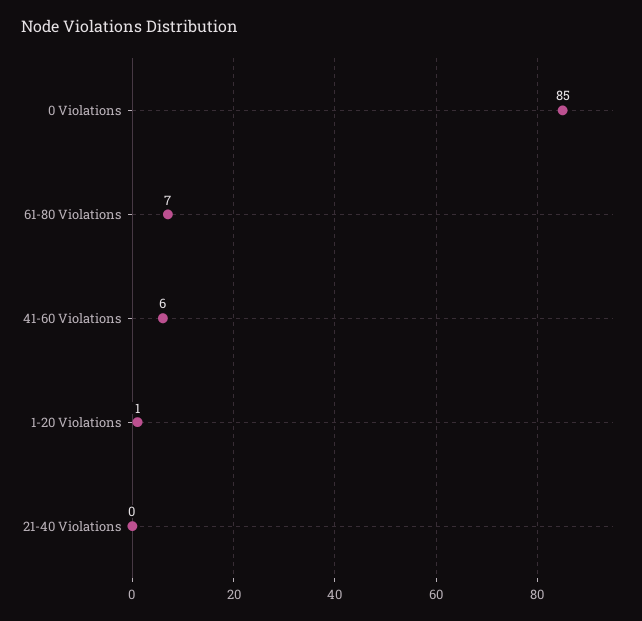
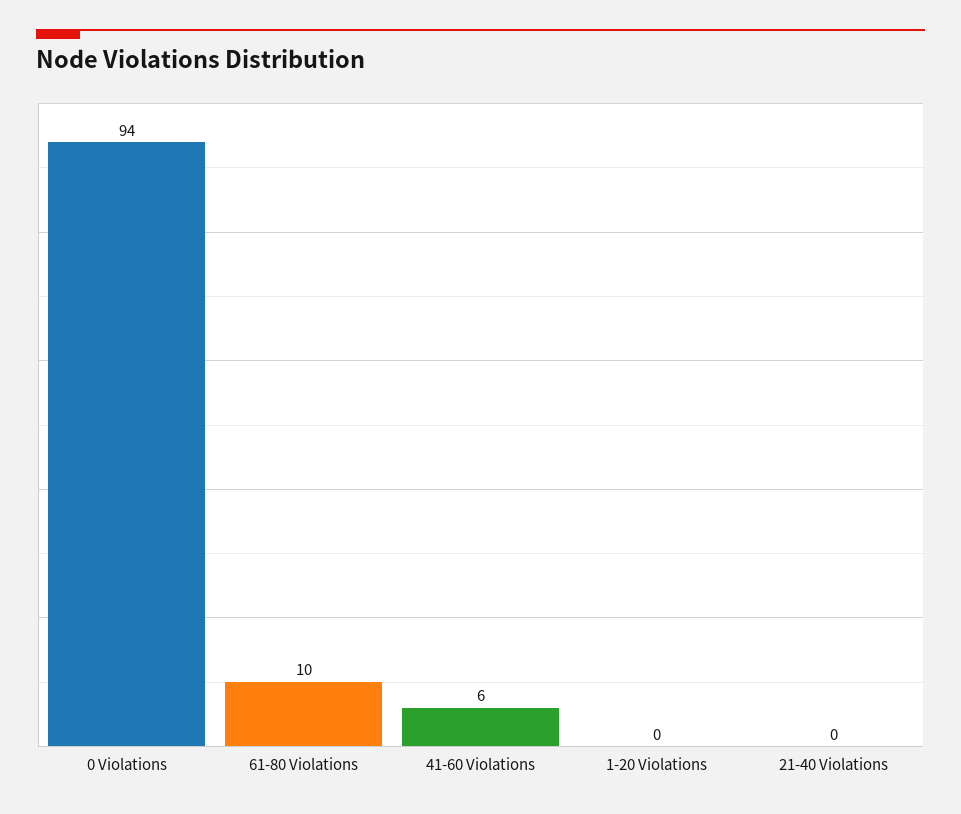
0 Violations: 85 -> 94
61-80 Violations: 7 -> 10
1-20 Violations: 1 -> 0

